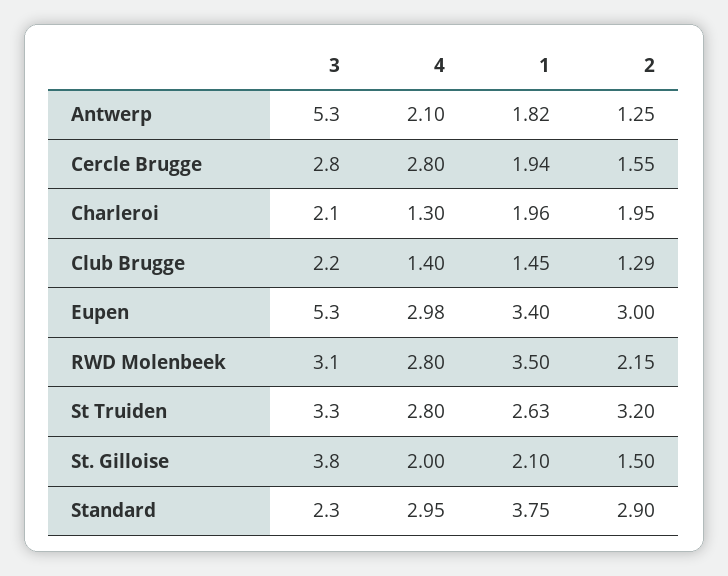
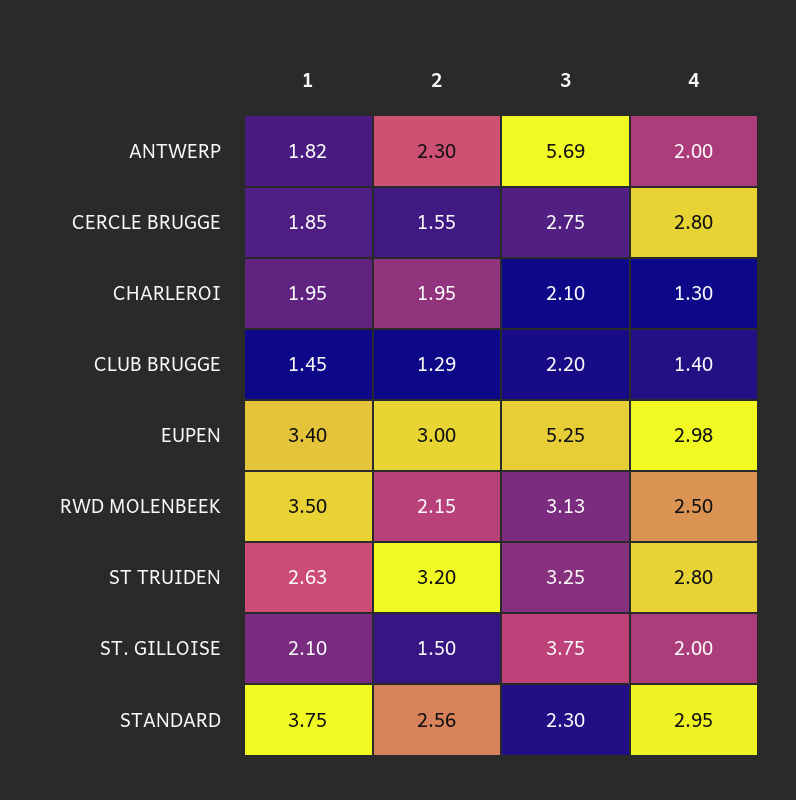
3, Antwerp: 5.3 -> 5.69
4, Antwerp: 2.1 -> 2
2, Antwerp: 1.25 -> 2.3
1, Cercle Brugge: 1.94 -> 1.85
1, Charleroi: 1.96 -> 1.95
4, RWD Molenbeek: 2.8 -> 2.5
2, Standard: 2.9 -> 2.56

